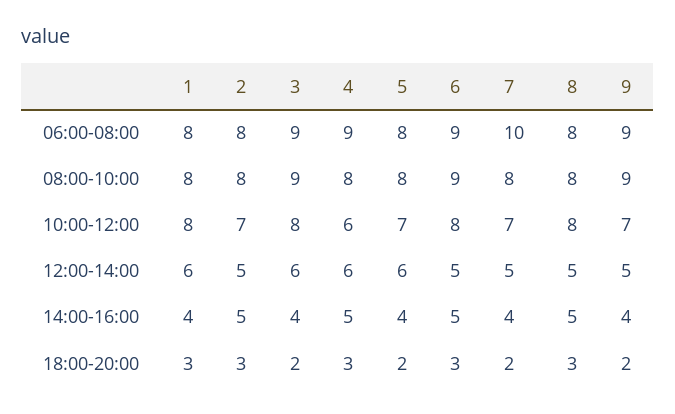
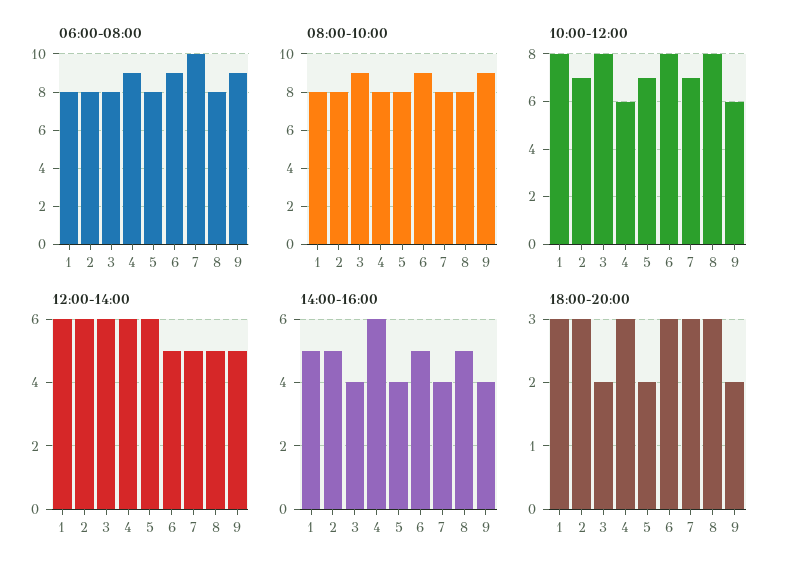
06:00-08:00, 3: 9 -> 8
10:00-12:00, 9: 7 -> 6
12:00-14:00, 2: 5 -> 6
14:00-16:00, 1: 4 -> 5
14:00-16:00, 4: 5 -> 6
18:00-20:00, 7: 2 -> 3

